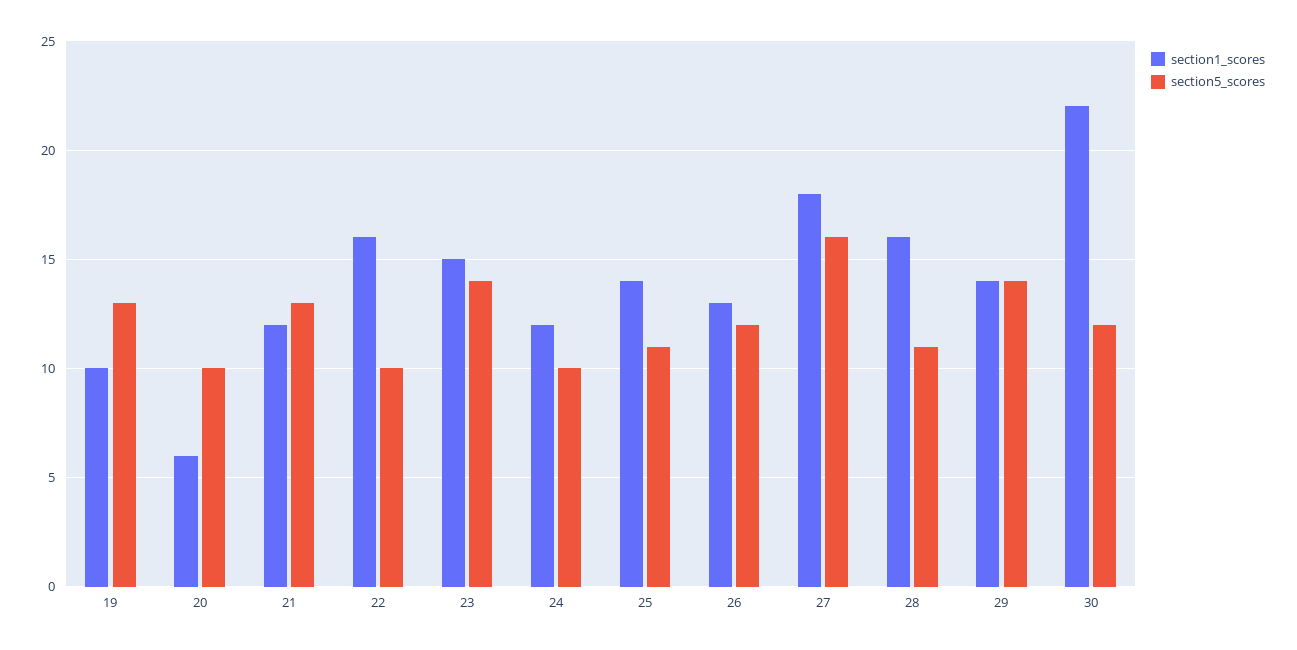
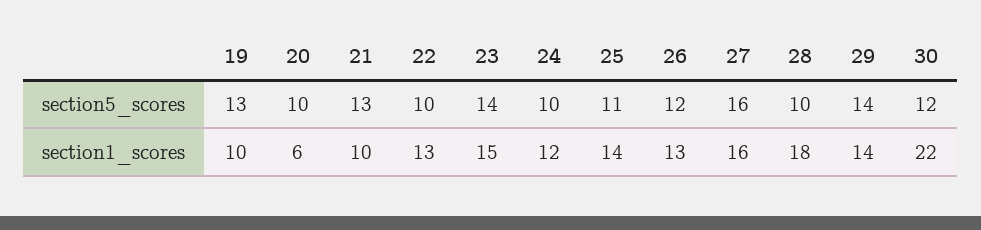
section1_scores, 21: 12 -> 10
section1_scores, 22: 16 -> 13
section1_scores, 27: 18 -> 16
section1_scores, 28: 16 -> 18
section5_scores, 28: 11 -> 10

